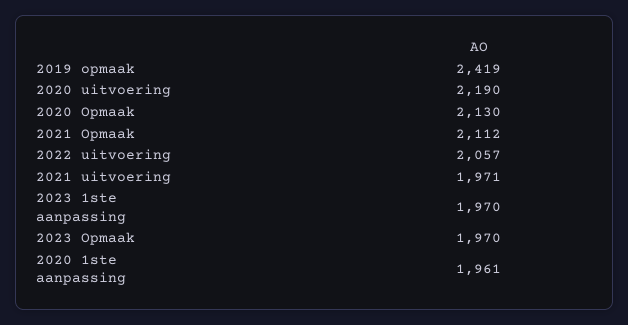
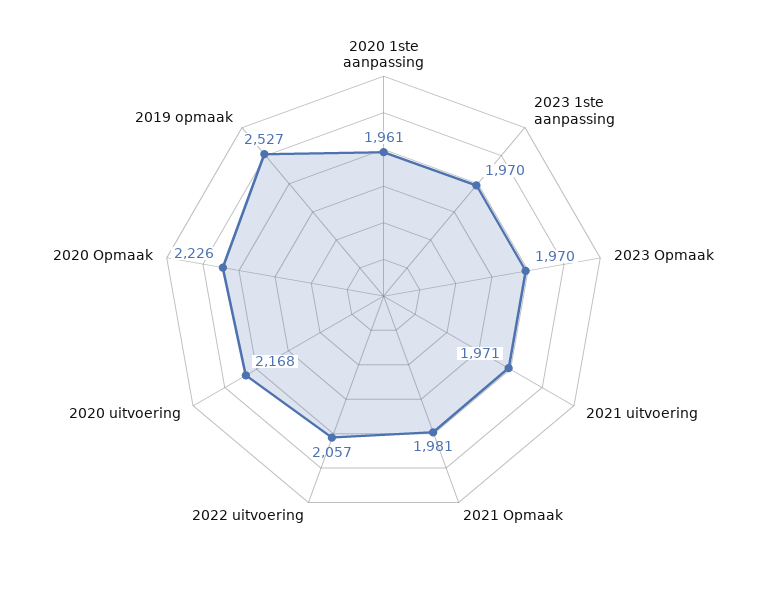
2019 opmaak: 2419 -> 2527
2020 uitvoering: 2190 -> 2168
2020 Opmaak: 2130 -> 2226
2021 Opmaak: 2112 -> 1981

